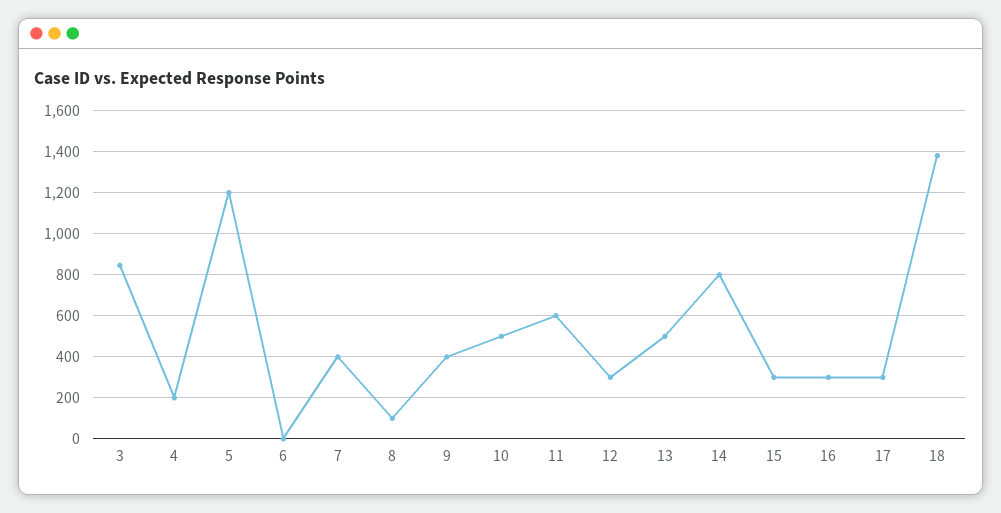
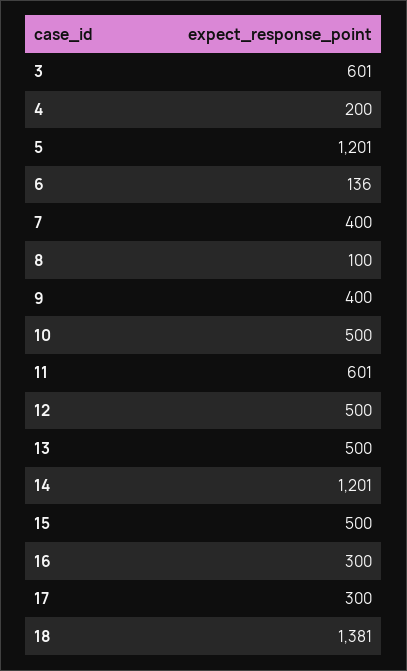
3: 850 -> 601
6: 0 -> 136
12: 300 -> 500
14: 800 -> 1201
15: 300 -> 500

